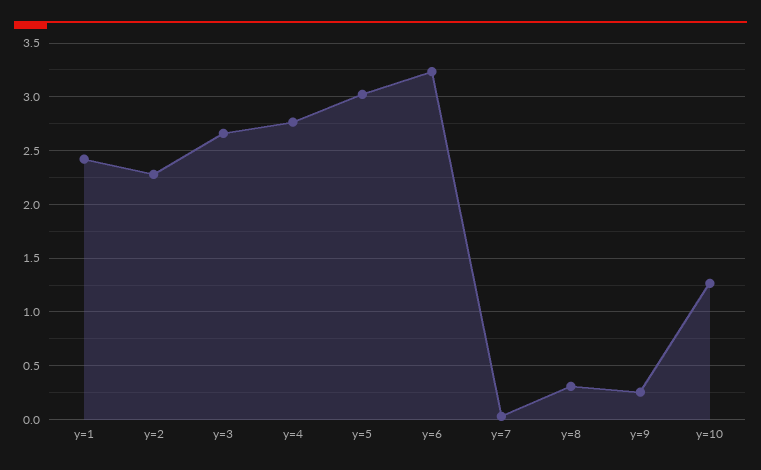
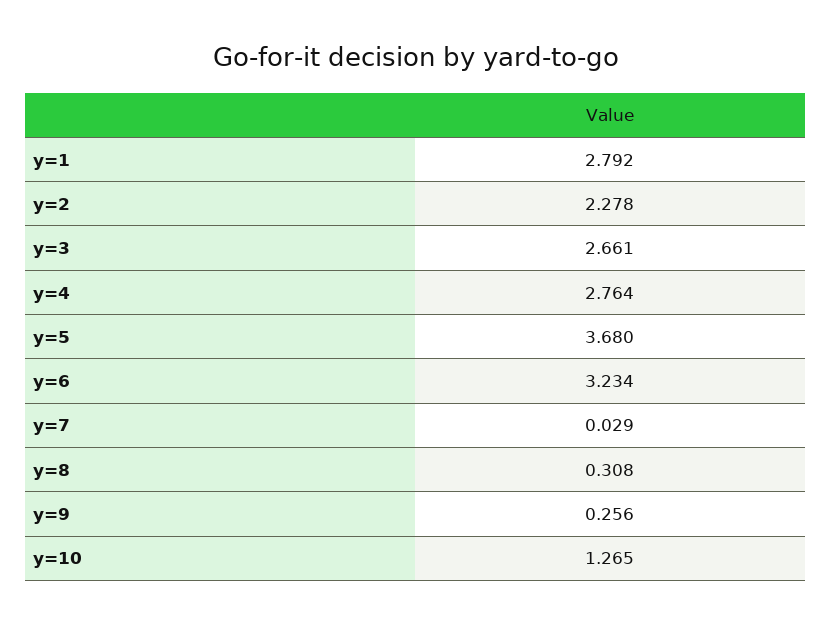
y=1: 2.4 -> 2.792
y=5: 3 -> 3.68

